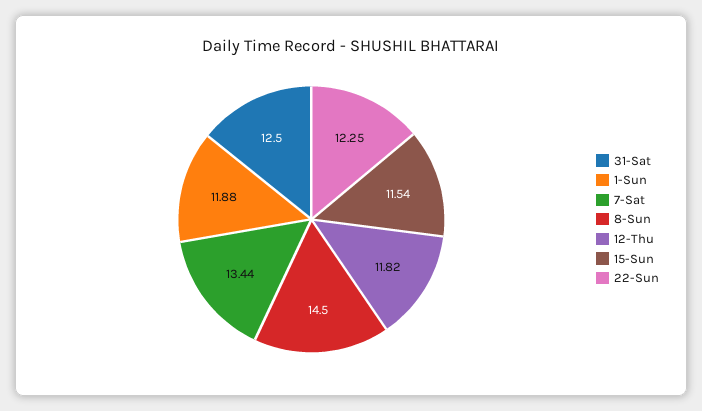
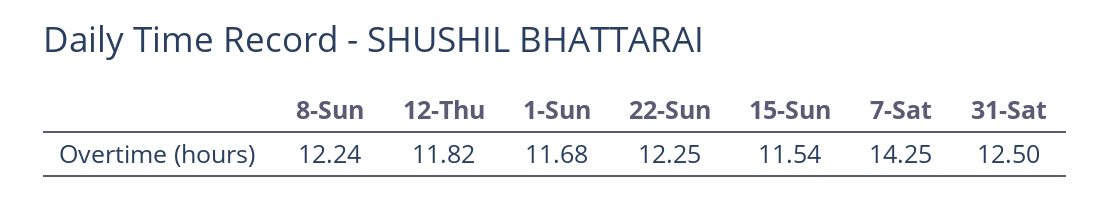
1-Sun: 11.88 -> 11.68
7-Sat: 13.44 -> 14.25
8-Sun: 14.5 -> 12.24

